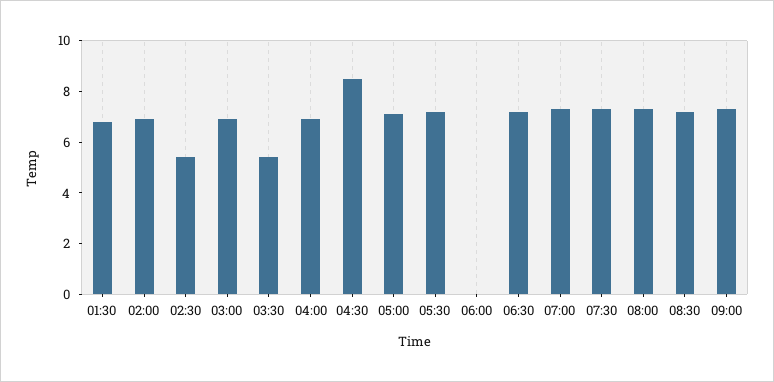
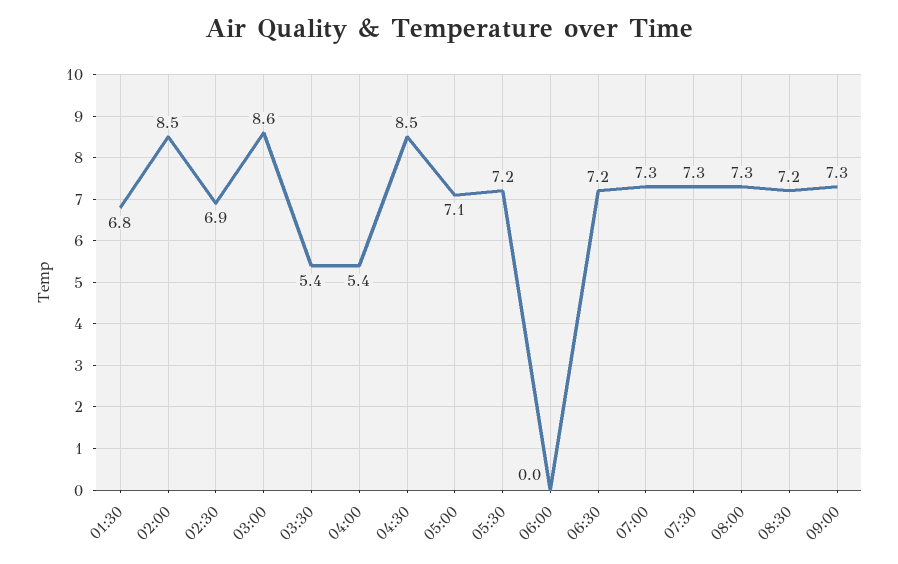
02:00: 7 -> 8.5
02:30: 5.5 -> 6.9
03:00: 7 -> 8.6
04:00: 7 -> 5.4

